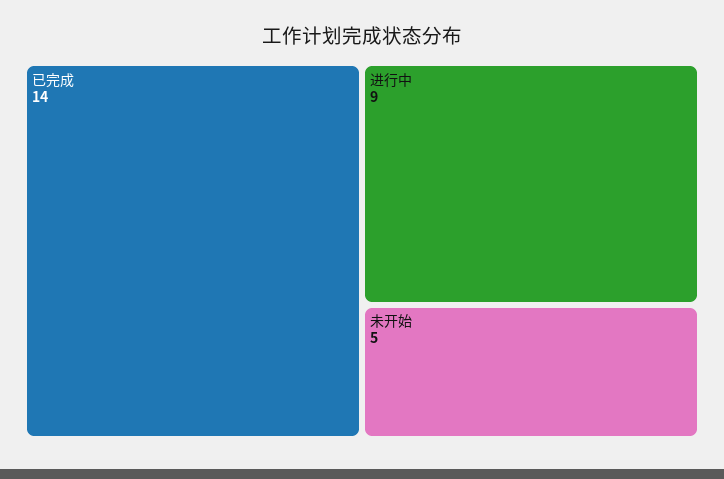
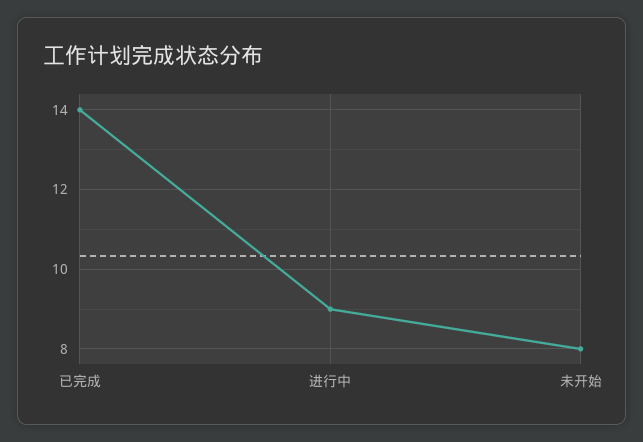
未开始: 5 -> 8

